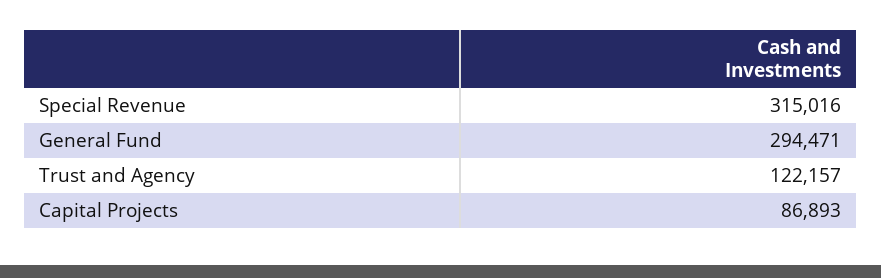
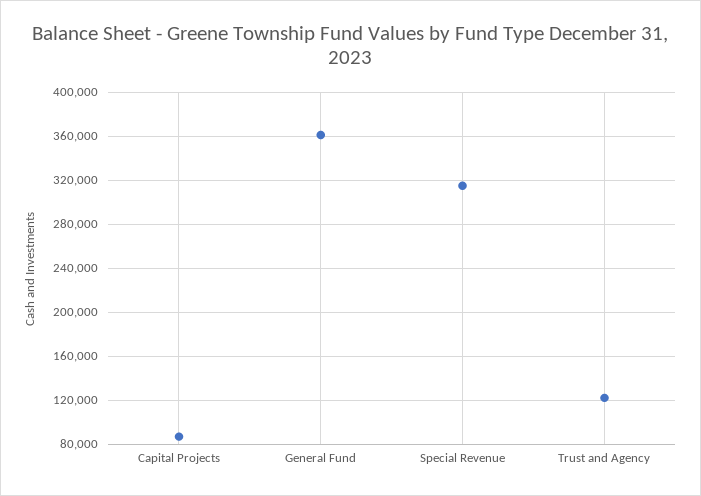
General Fund: 294471 -> 360000

